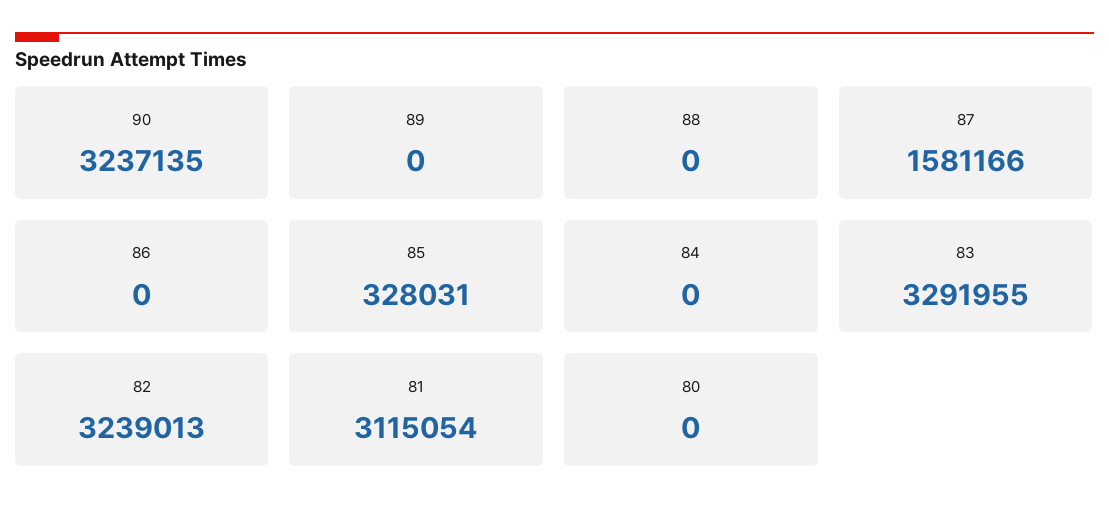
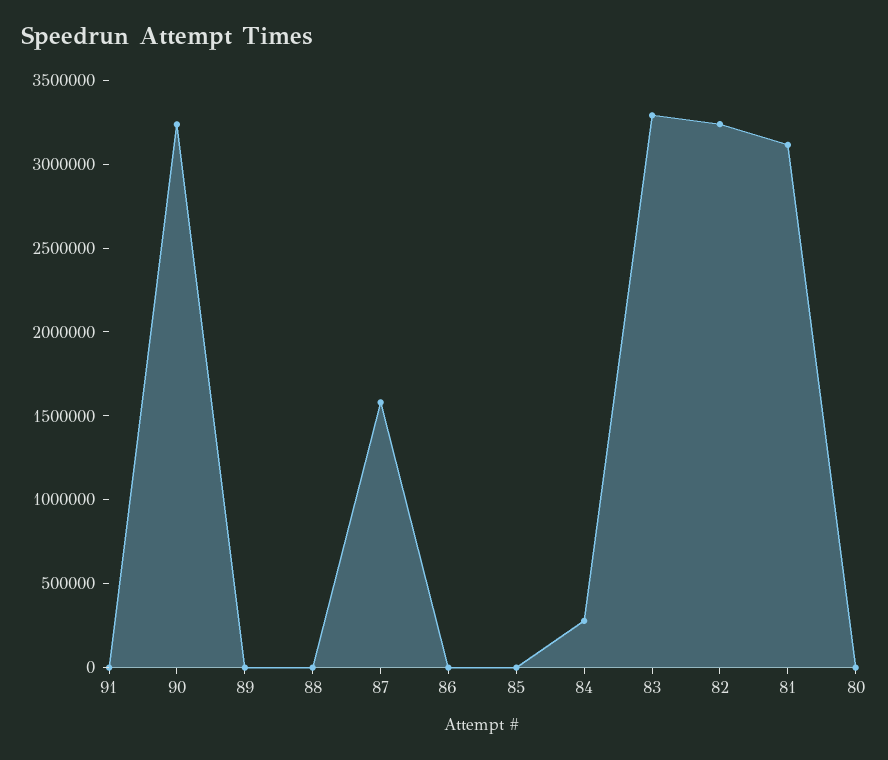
85: 328031 -> 0
84: 0 -> 300000
91: none -> 0

